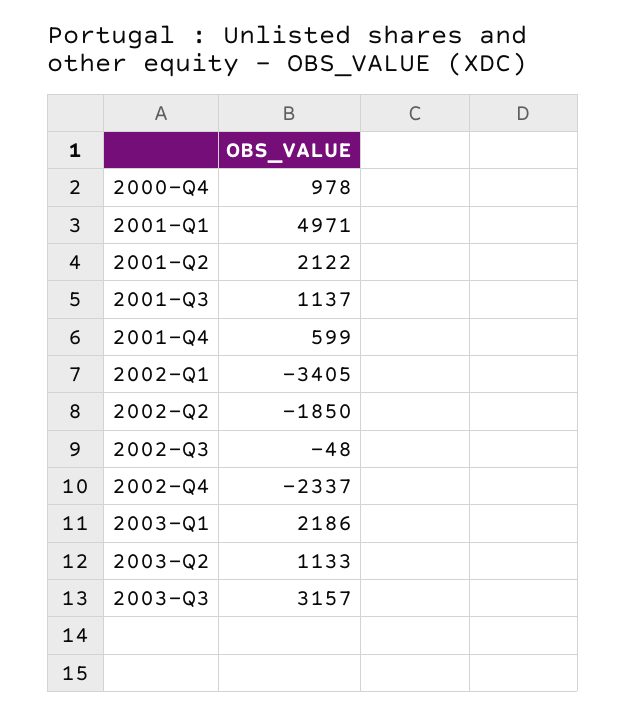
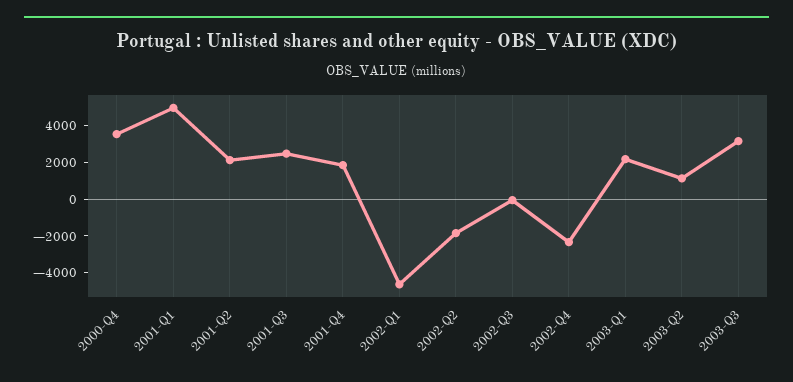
2000-Q4: 978 -> 3500
2001-Q3: 1137 -> 2500
2001-Q4: 599 -> 2000
2002-Q1: -3405 -> -4500

